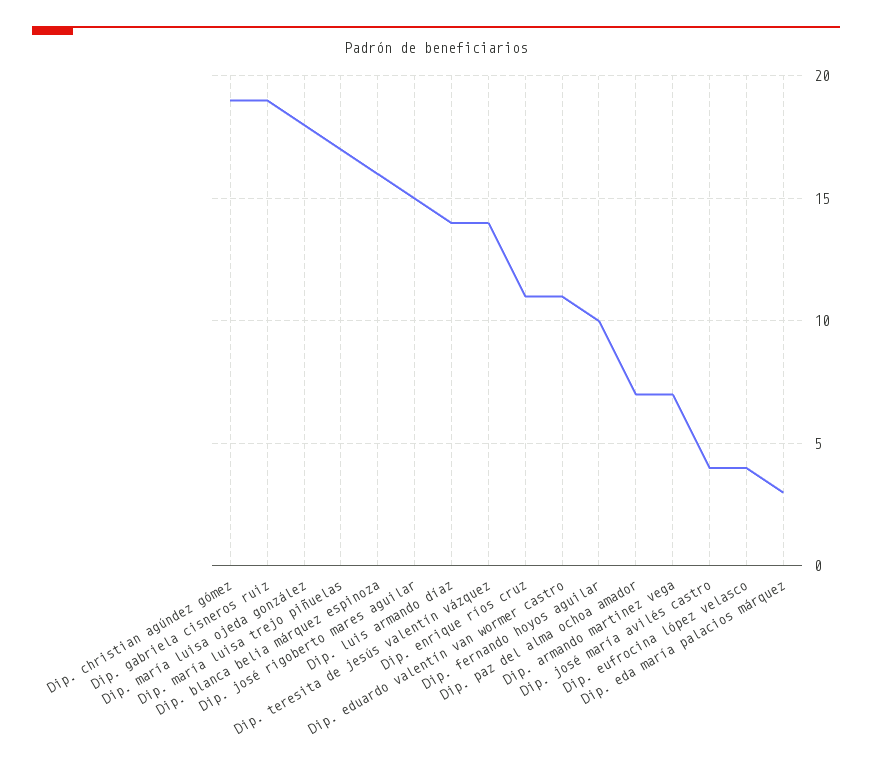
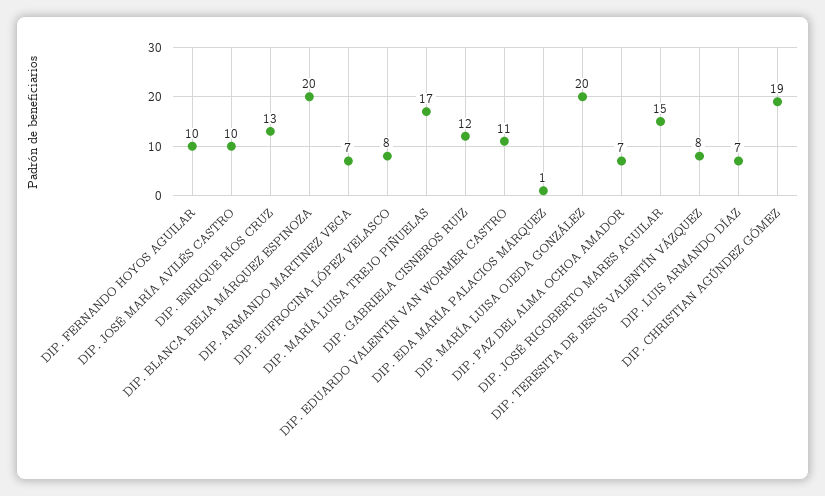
Dip. gabriela cisneros ruiz: 19 -> 12
Dip. maría luisa ojeda gonzález: 18 -> 20
Dip. blanca belia márquez espinoza: 16 -> 20
Dip. luis armando díaz: 14 -> 7
Dip. teresita de jesús valentín vázquez: 14 -> 8
Dip. enrique ríos cruz: 11 -> 13
Dip. josé maría avilés castro: 4 -> 10
Dip. eufrocina lópez velasco: 4 -> 8
Dip. eda maría palacios márquez: 3 -> 1

